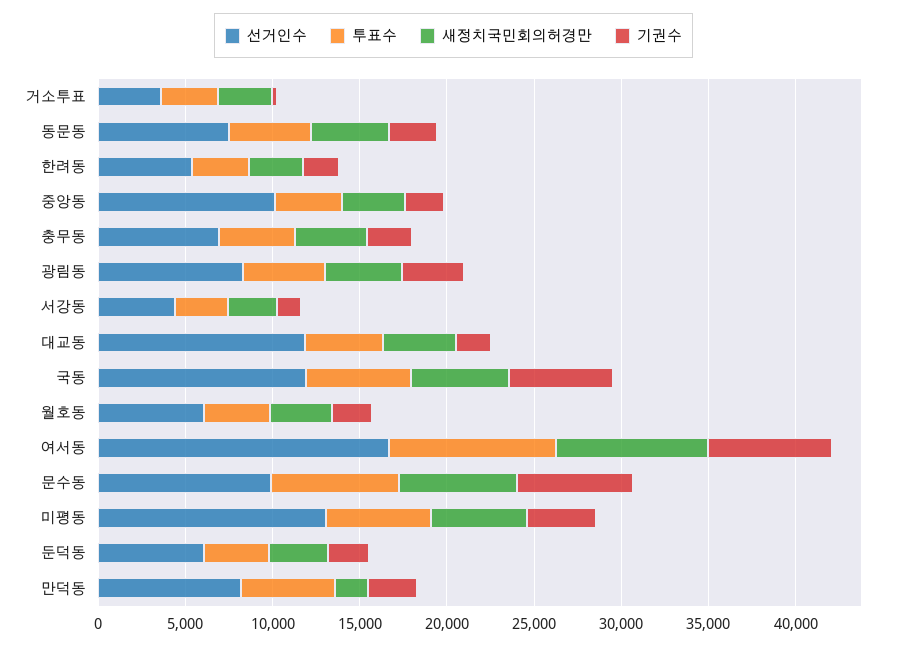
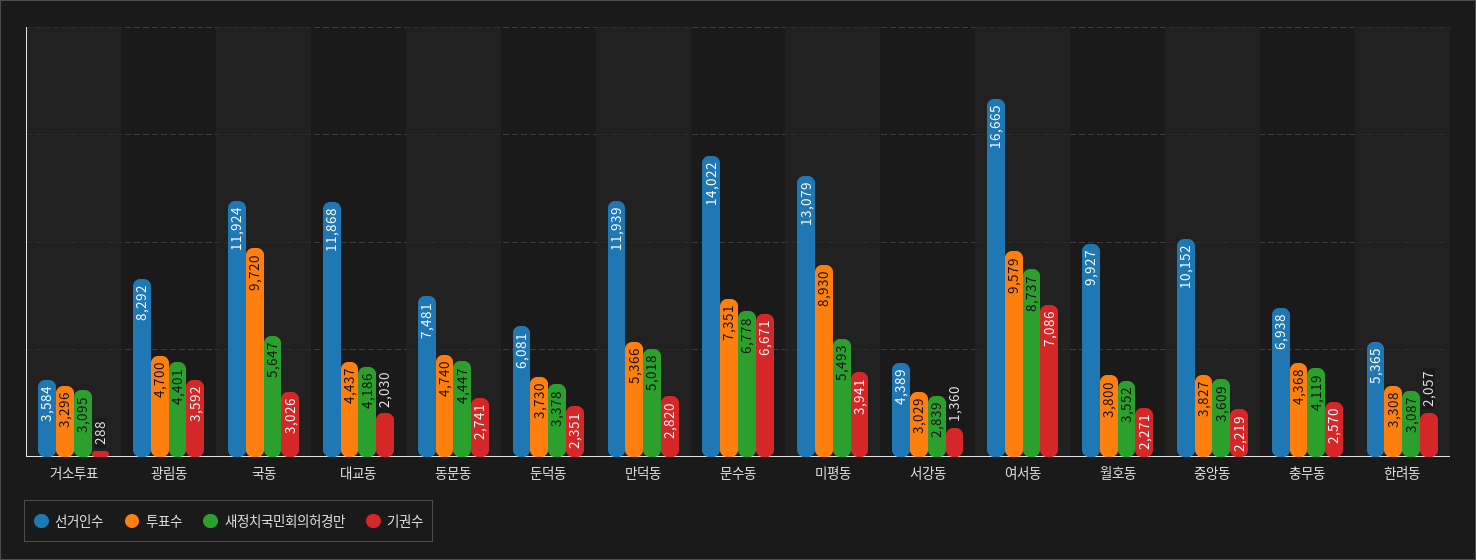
투표수, 국동: 6000 -> 9720
기권수, 국동: 6000 -> 3026
선거인수, 월호동: 6000 -> 9927
선거인수, 문수동: 10000 -> 14022
투표수, 미평동: 6000 -> 8930
선거인수, 만덕동: 8000 -> 11939
새정치국민회의허경만, 만덕동: 2000 -> 5018

